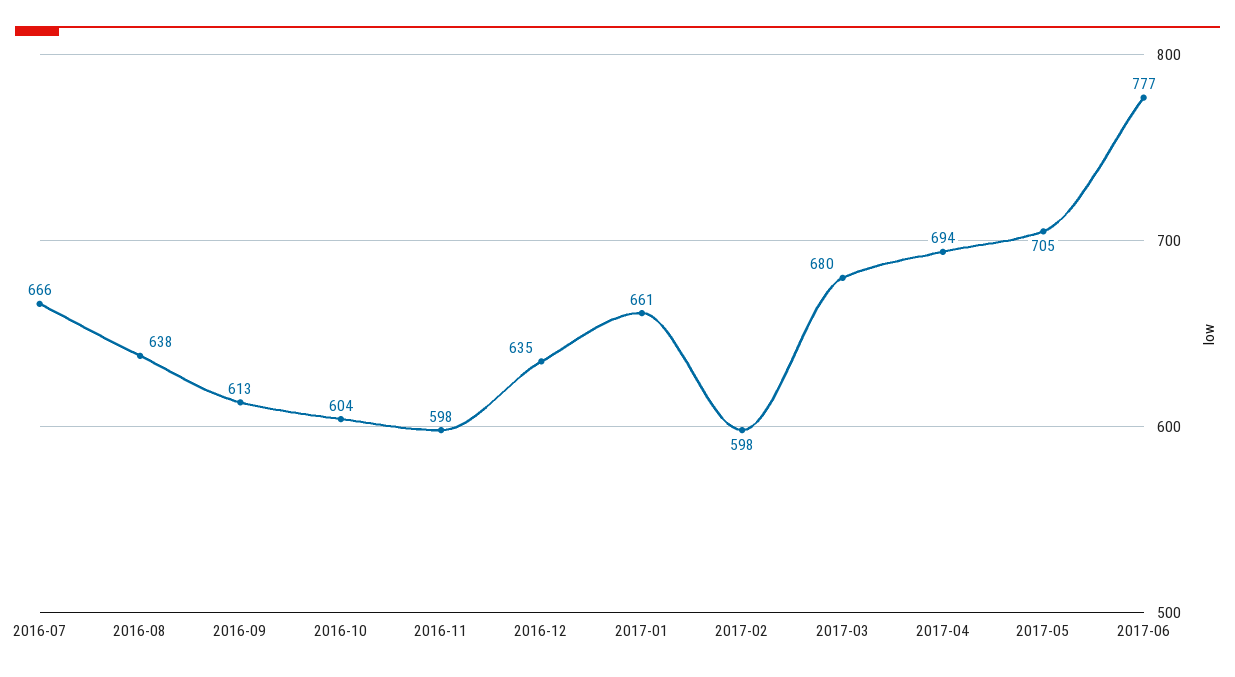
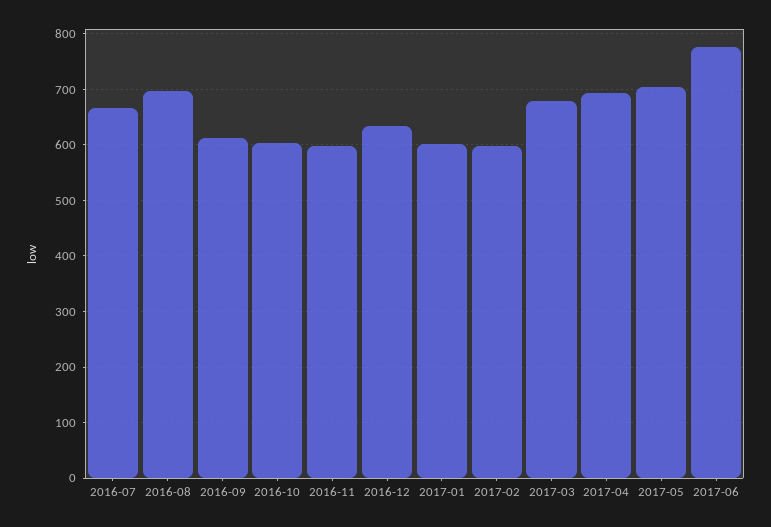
2016-08: 638 -> 700
2017-01: 661 -> 600

